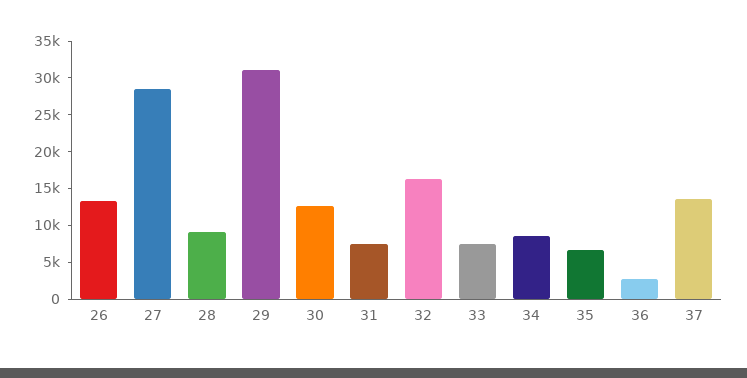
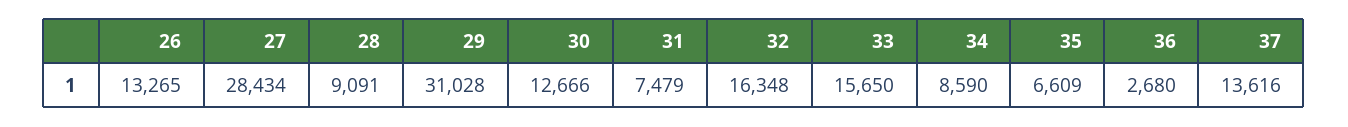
33: 7500 -> 15650

